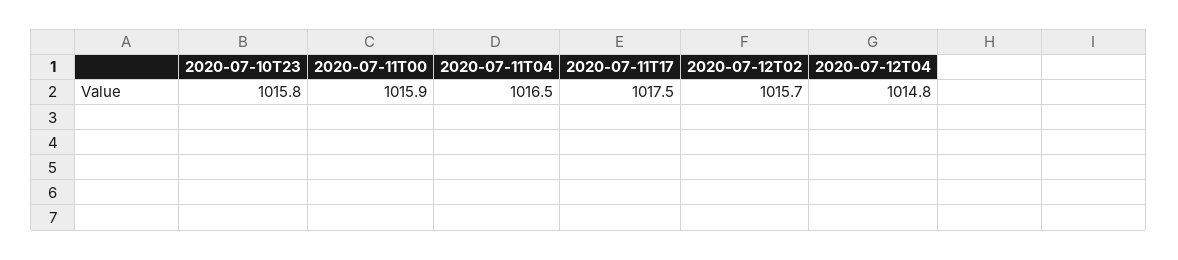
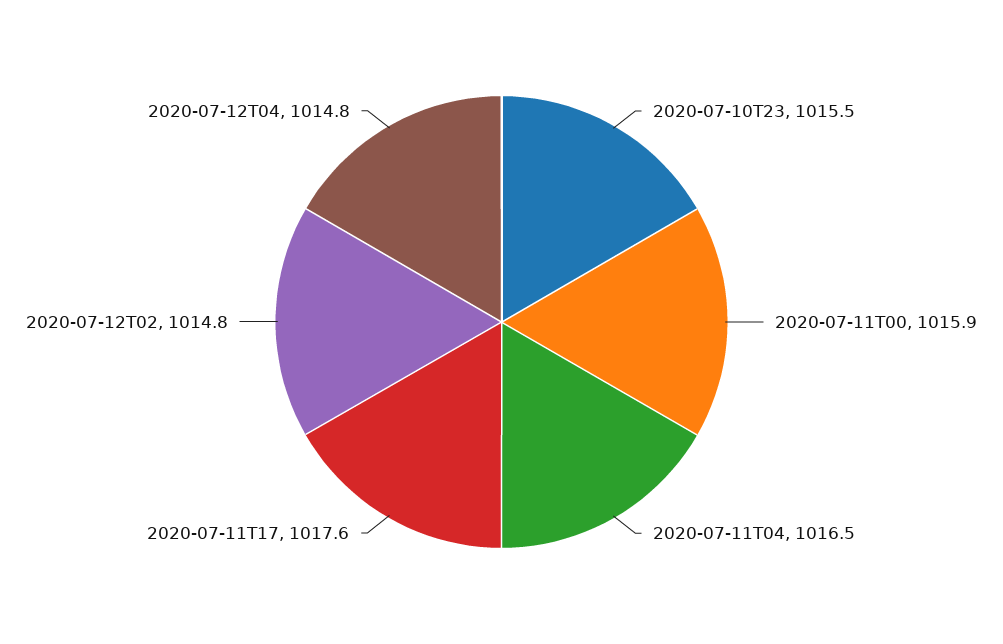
2020-07-10T23: 1015.8 -> 1015.5
2020-07-11T17: 1017.5 -> 1017.6
2020-07-12T02: 1015.7 -> 1014.8

